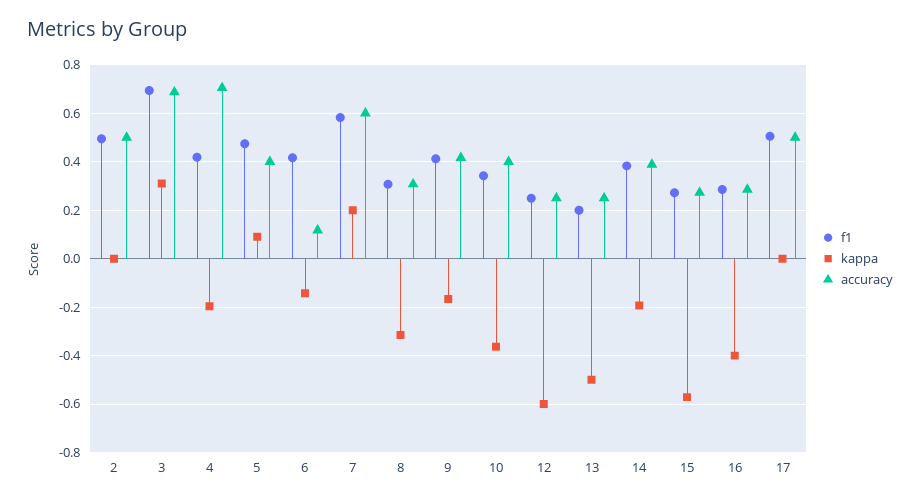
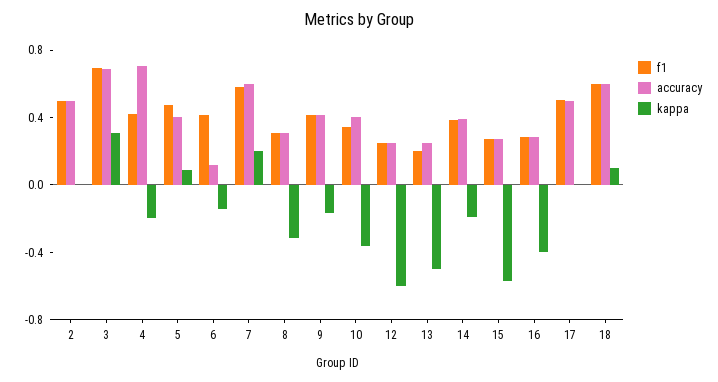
f1, 18: none -> 0.6
accuracy, 18: none -> 0.6
kappa, 18: none -> 0.1

